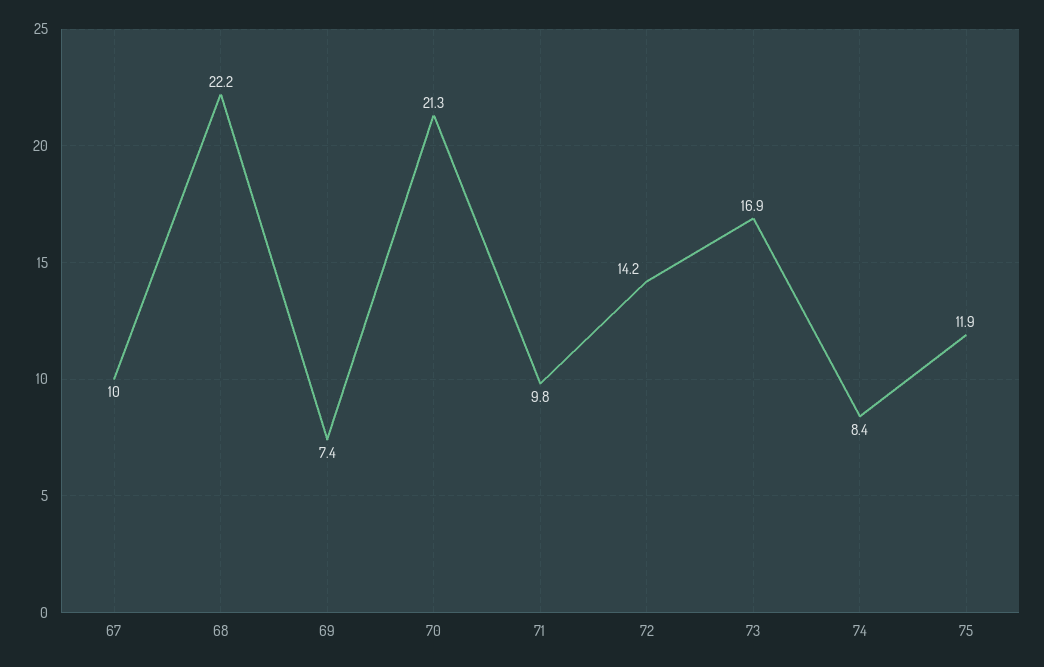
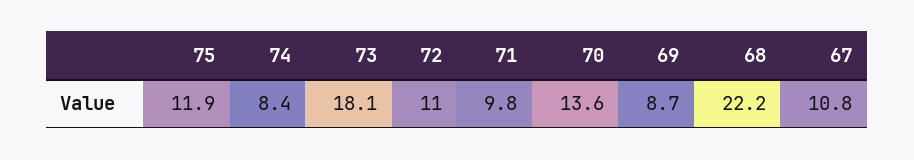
67: 10 -> 10.8
69: 7.4 -> 8.7
70: 21.3 -> 13.6
72: 14.2 -> 11
73: 16.9 -> 18.1

